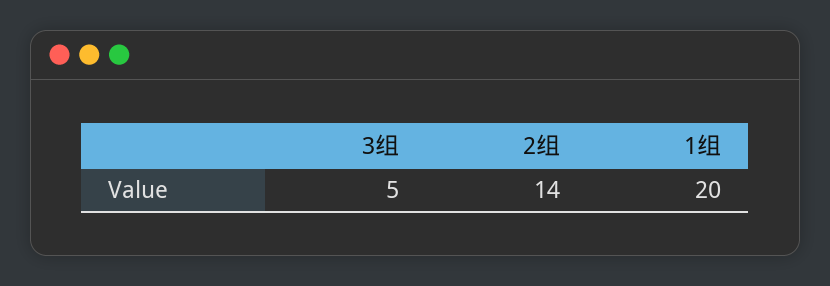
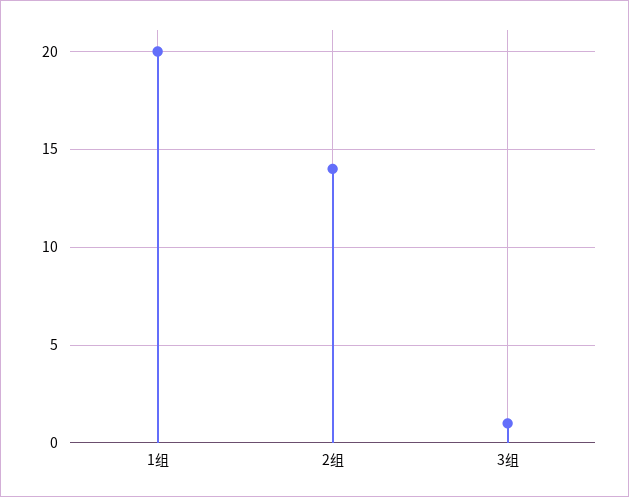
3组: 5 -> 1

